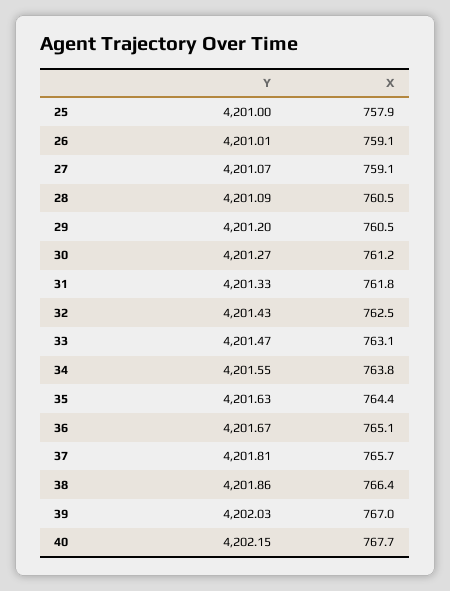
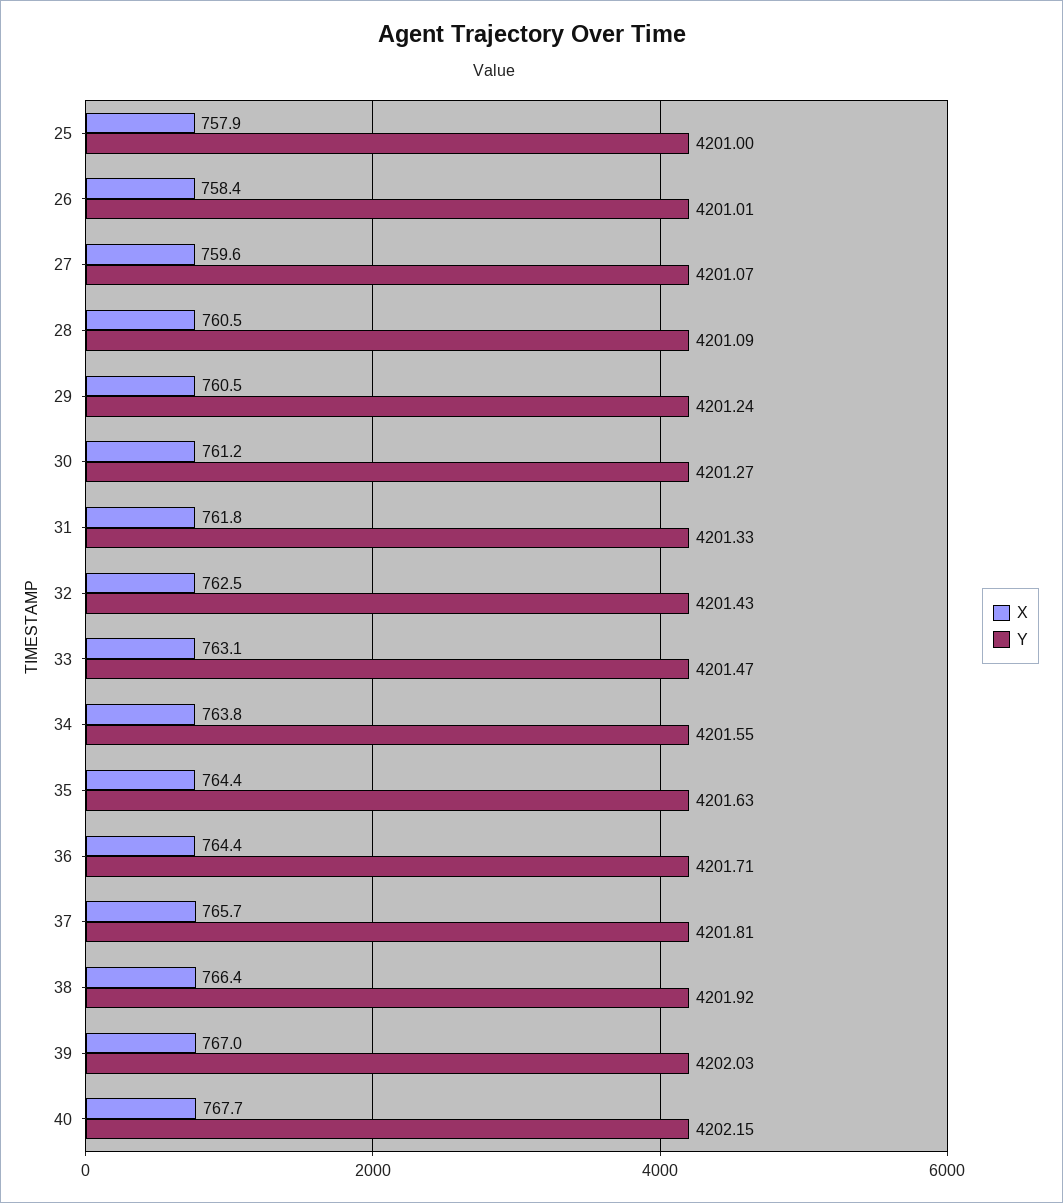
X, 26: 759.1 -> 758.4
X, 27: 759.1 -> 759.6
Y, 29: 4201.2 -> 4201.24
Y, 36: 4201.67 -> 4201.71
X, 36: 765.1 -> 764.4
Y, 38: 4201.86 -> 4201.92

